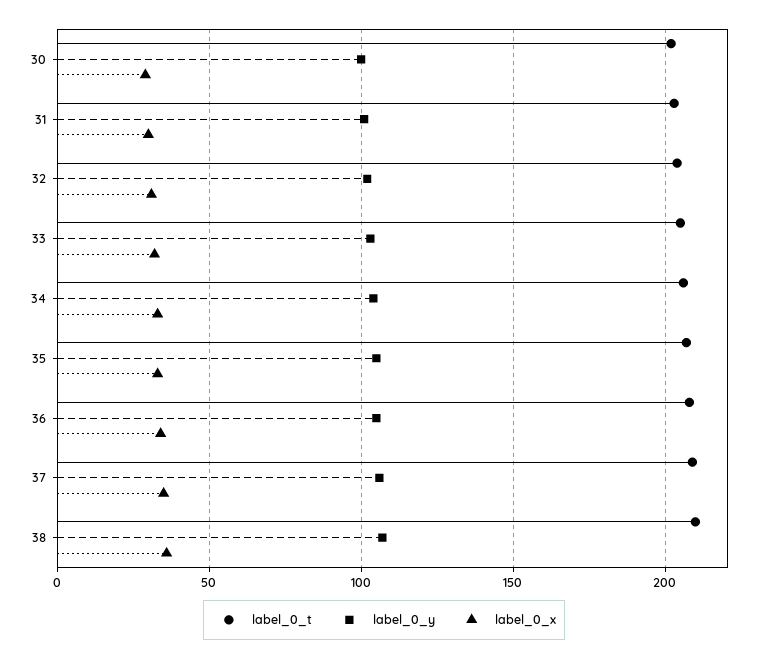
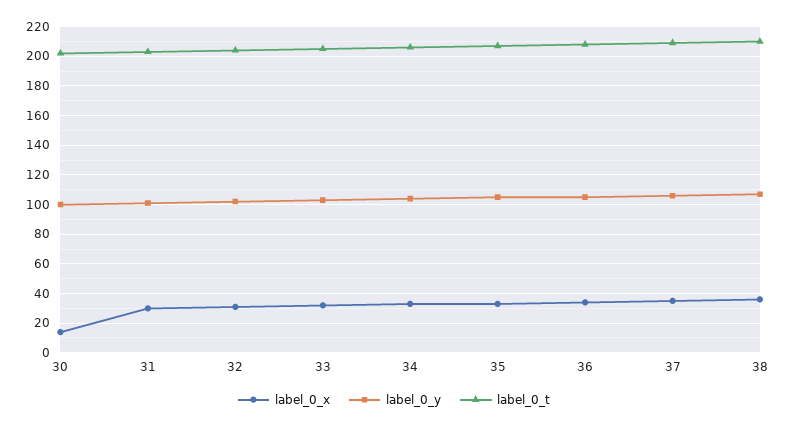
label_0_x, 30: 30 -> 15

